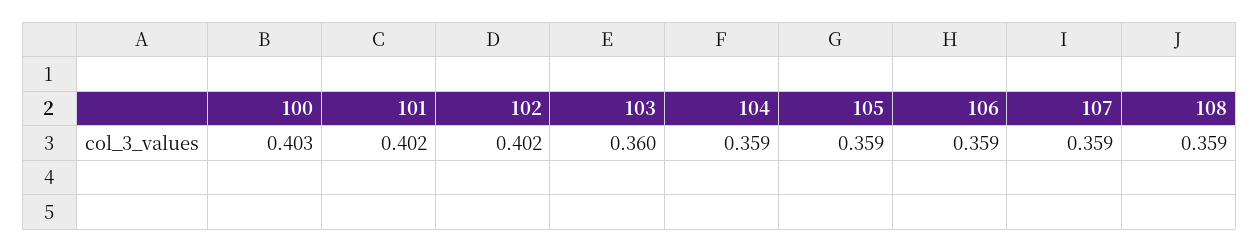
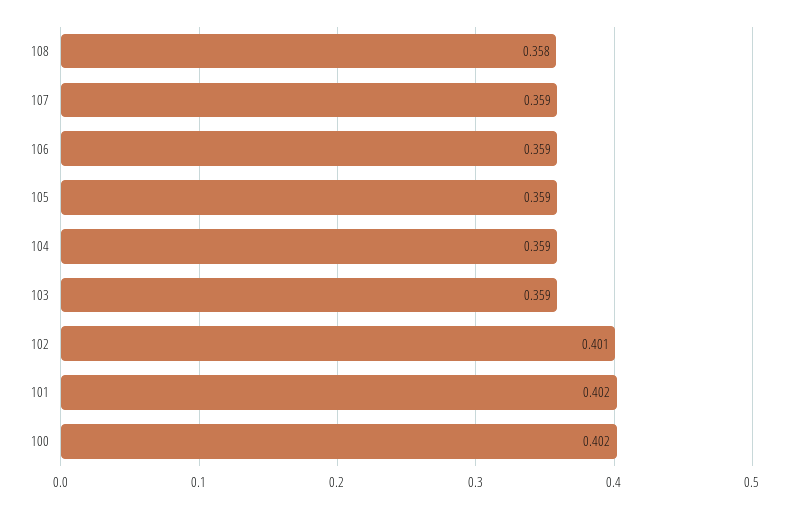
100: 0.403 -> 0.402
102: 0.402 -> 0.401
103: 0.36 -> 0.359
108: 0.359 -> 0.358

